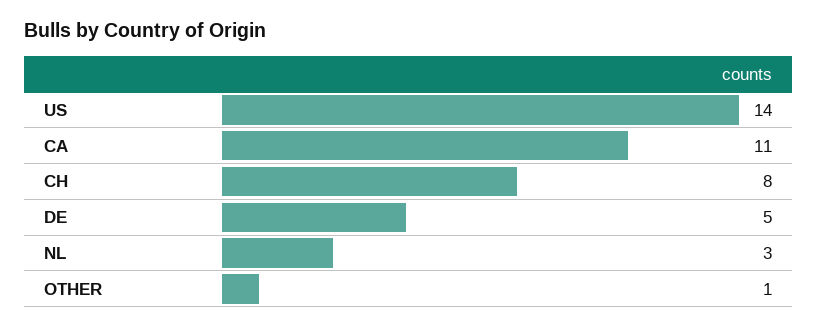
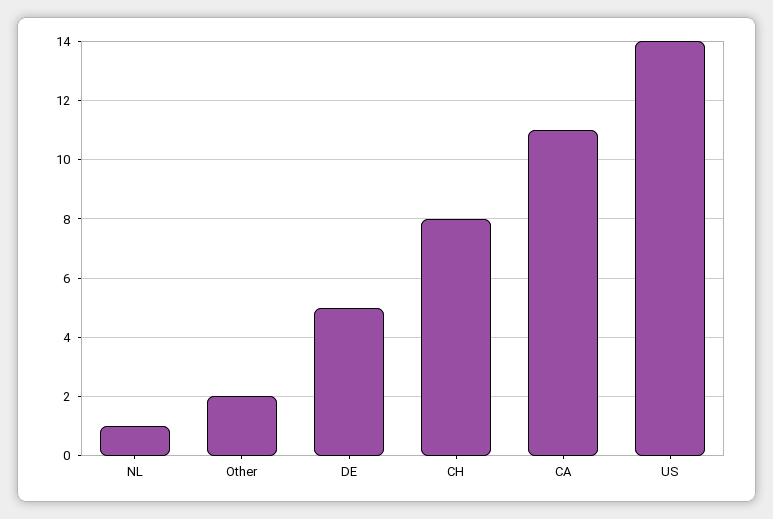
NL: 3 -> 1
OTHER: 1 -> 2

